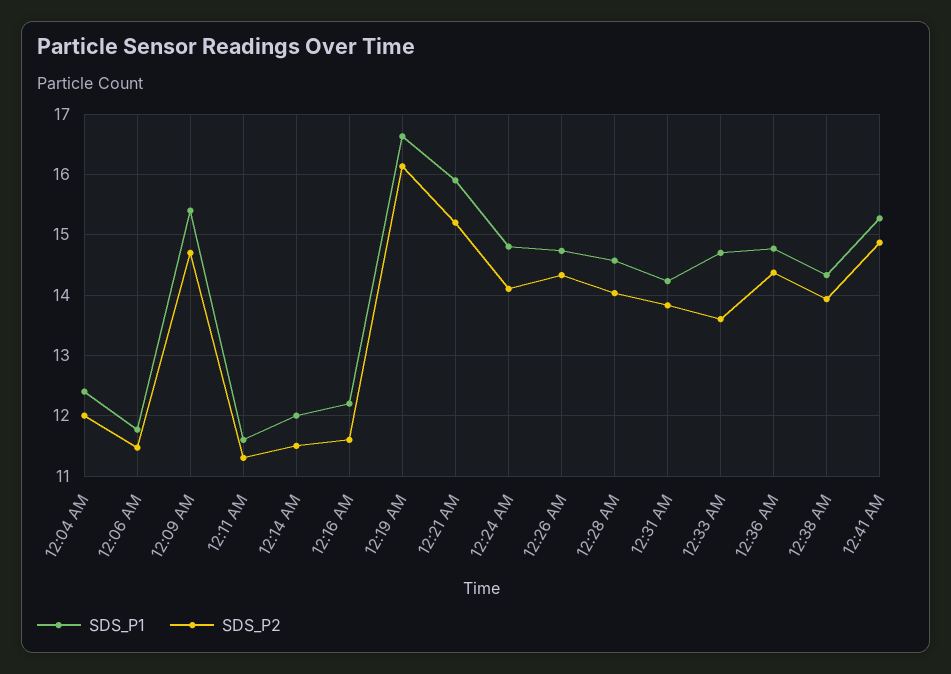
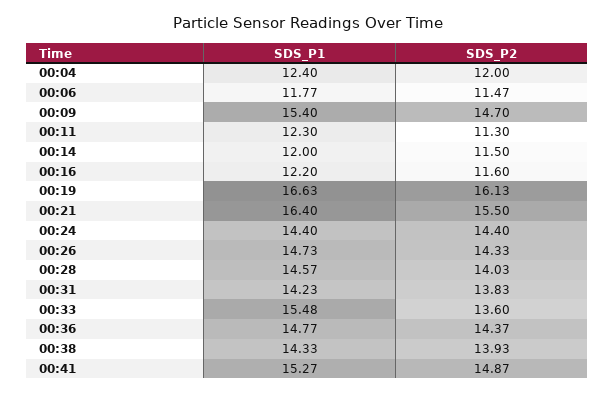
SDS_P1, 12:11 AM: 11.6 -> 12.3
SDS_P1, 12:21 AM: 15.9 -> 16.4
SDS_P2, 12:21 AM: 15.2 -> 15.5
SDS_P1, 12:24 AM: 14.8 -> 14.4
SDS_P2, 12:24 AM: 14.1 -> 14.4
SDS_P1, 12:33 AM: 14.7 -> 15.48

